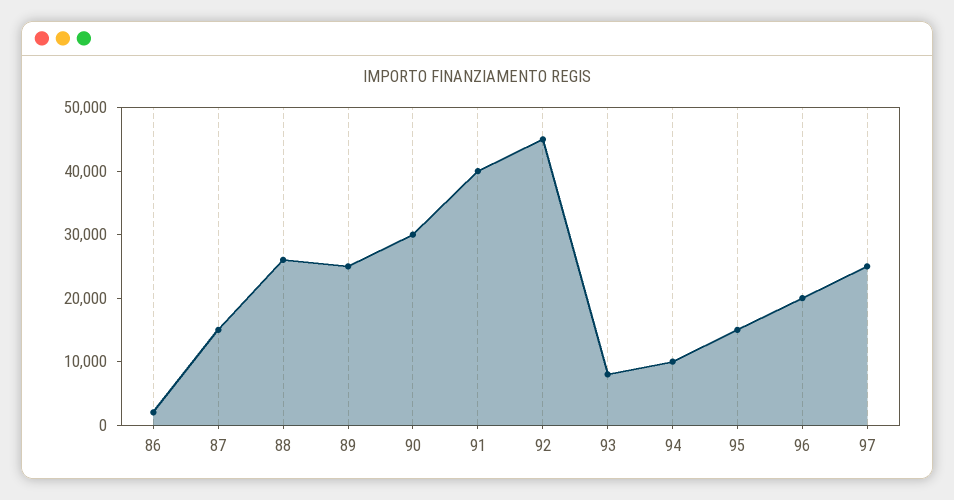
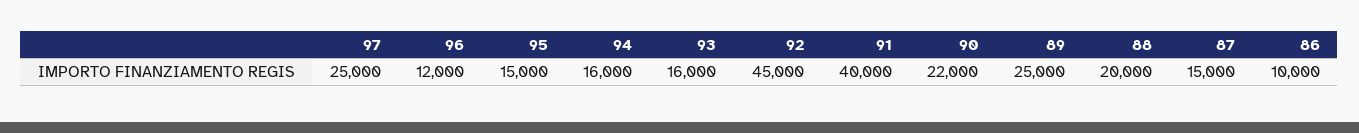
86: 2000 -> 10000
88: 26000 -> 20000
90: 30000 -> 22000
93: 8000 -> 16000
94: 10000 -> 16000
96: 20000 -> 12000

